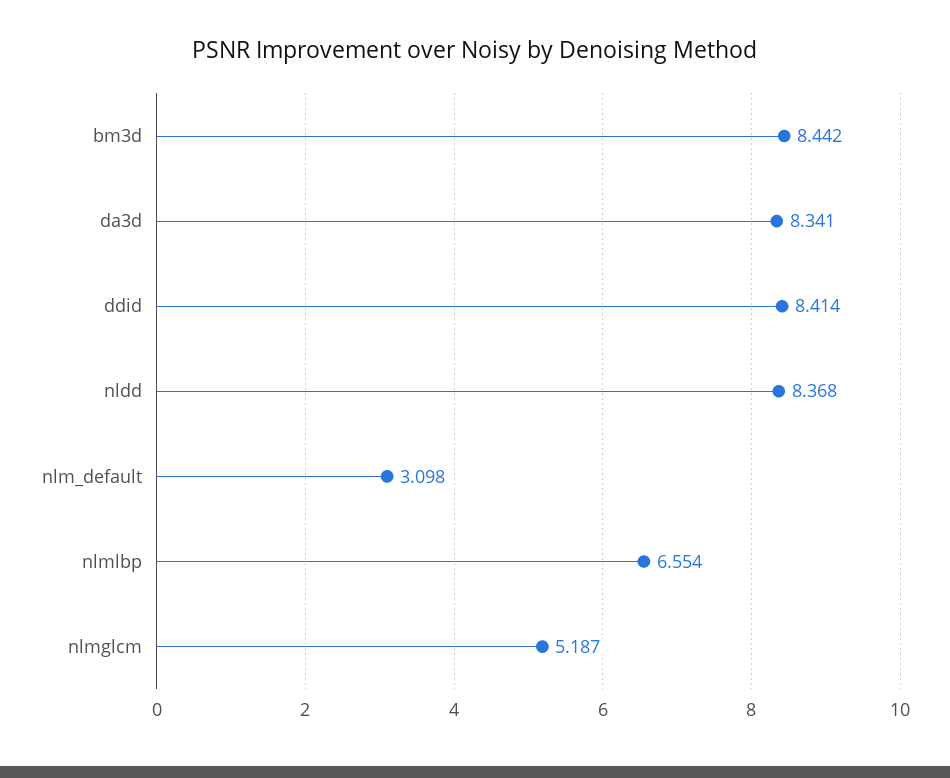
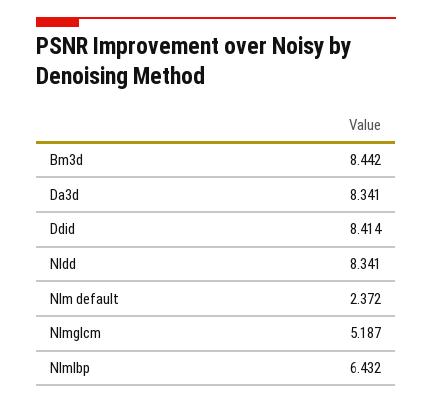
nldd: 8.368 -> 8.341
nlm_default: 3.098 -> 2.372
nlmlbp: 6.554 -> 6.432

